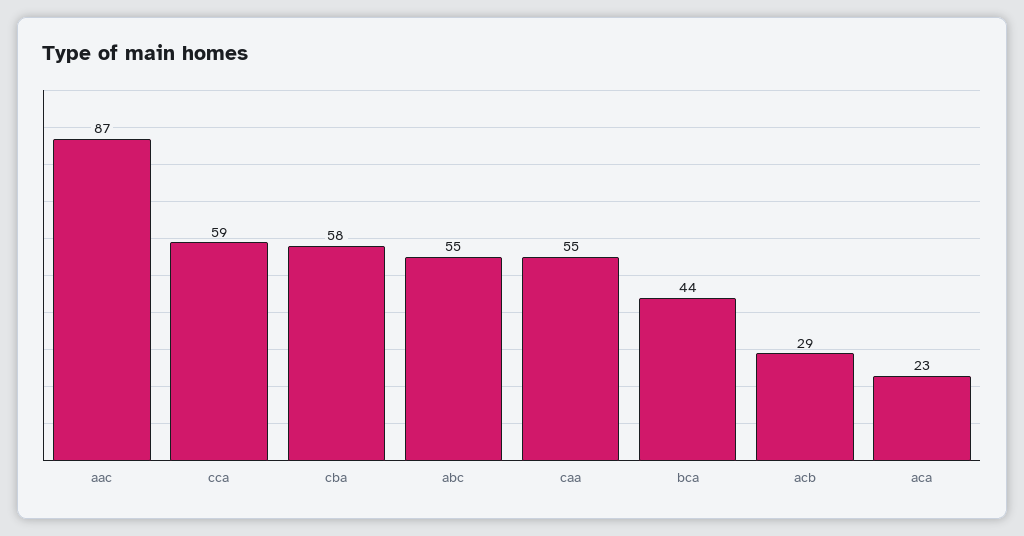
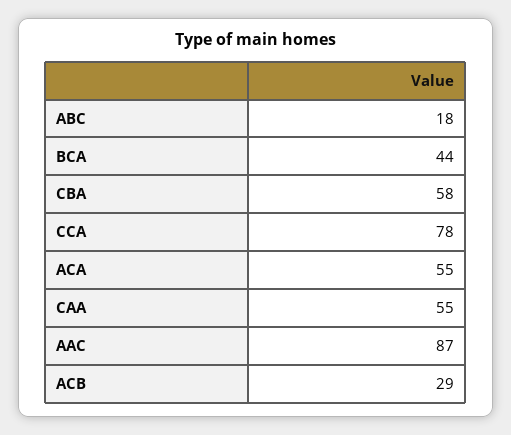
cca: 59 -> 78
abc: 55 -> 18
aca: 23 -> 55

